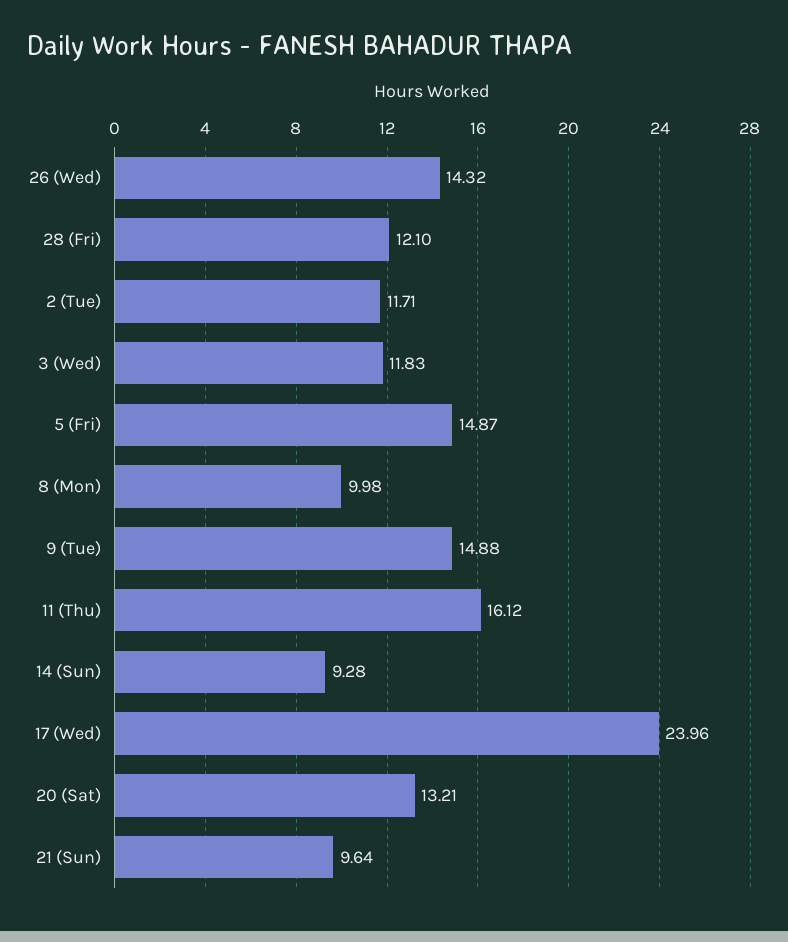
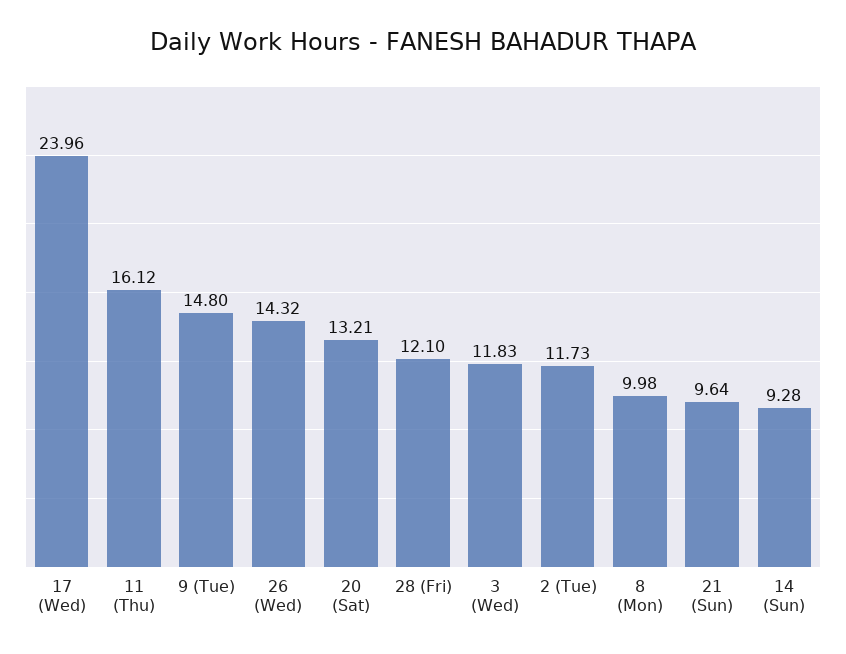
2 (Tue): 11.71 -> 11.73
5 (Fri): 14.87 -> none
9 (Tue): 14.88 -> 14.8

